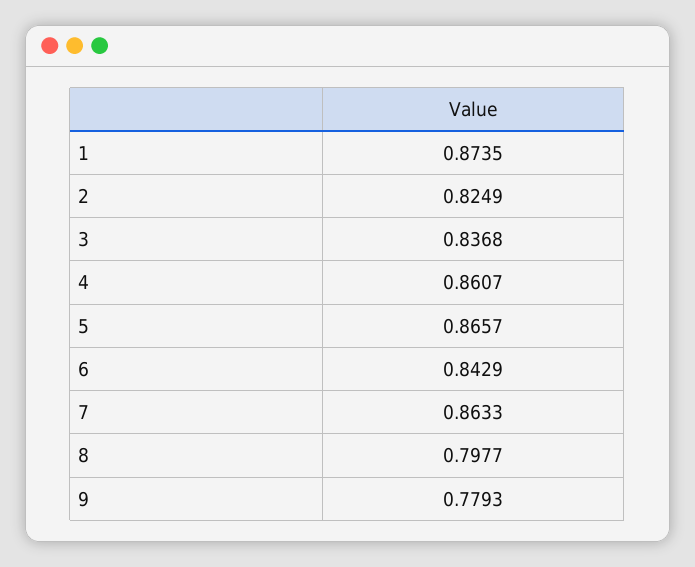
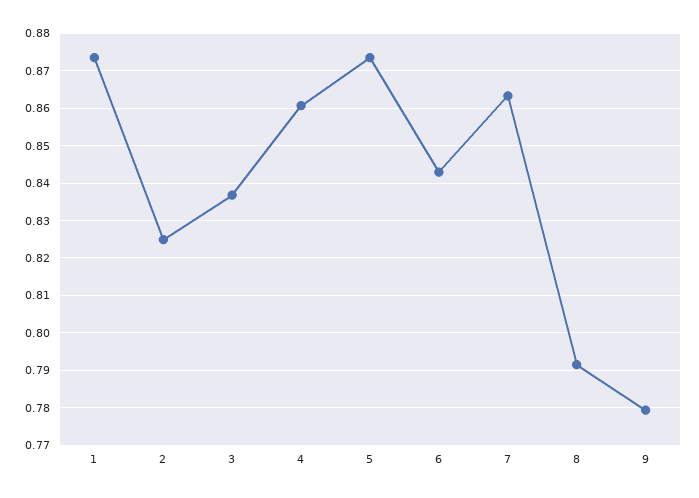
5: 0.8657 -> 0.874
8: 0.7977 -> 0.792

